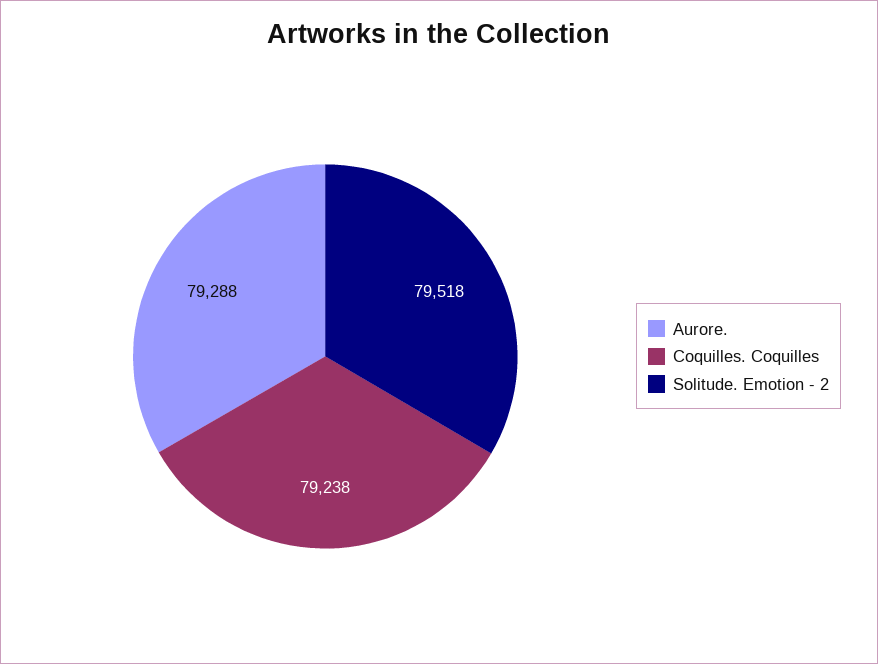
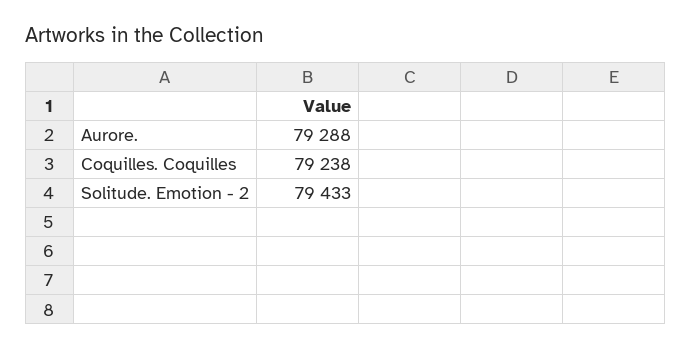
Solitude. Emotion - 2: 79518 -> 79433

